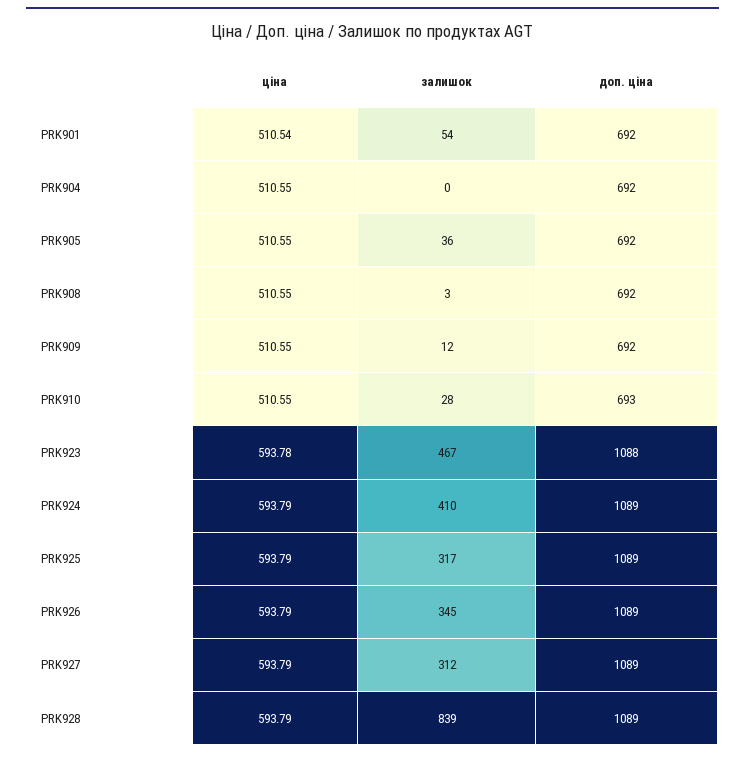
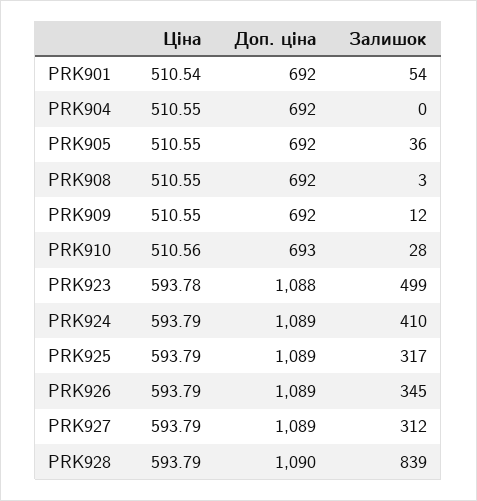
ціна, PRK910: 510.55 -> 510.56
залишок, PRK923: 467 -> 499
доп. ціна, PRK928: 1089 -> 1090

